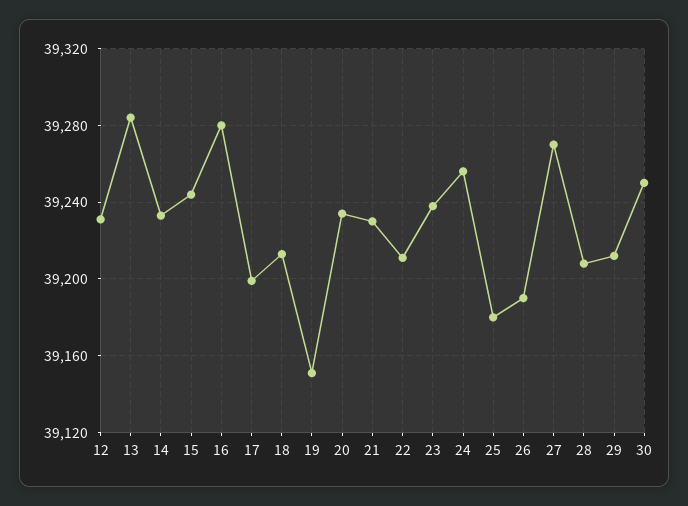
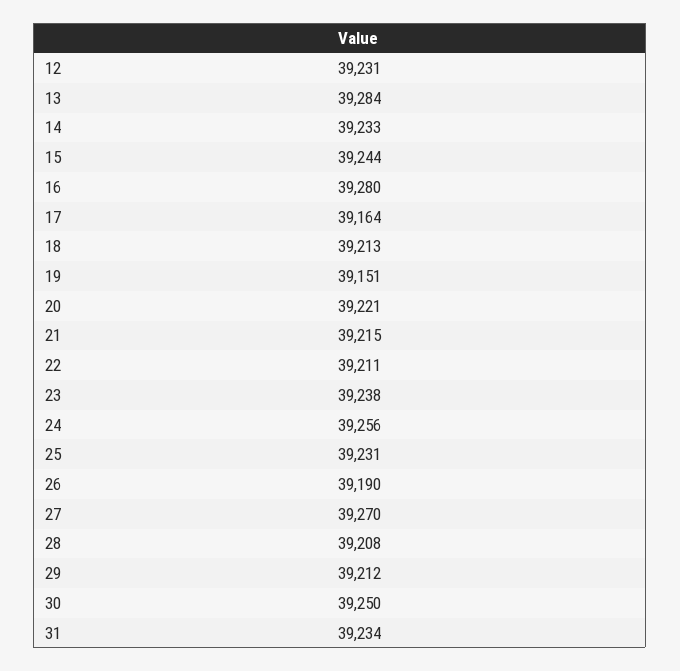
17: 39200 -> 39164
20: 39235 -> 39221
21: 39230 -> 39215
25: 39180 -> 39231
31: none -> 39234

